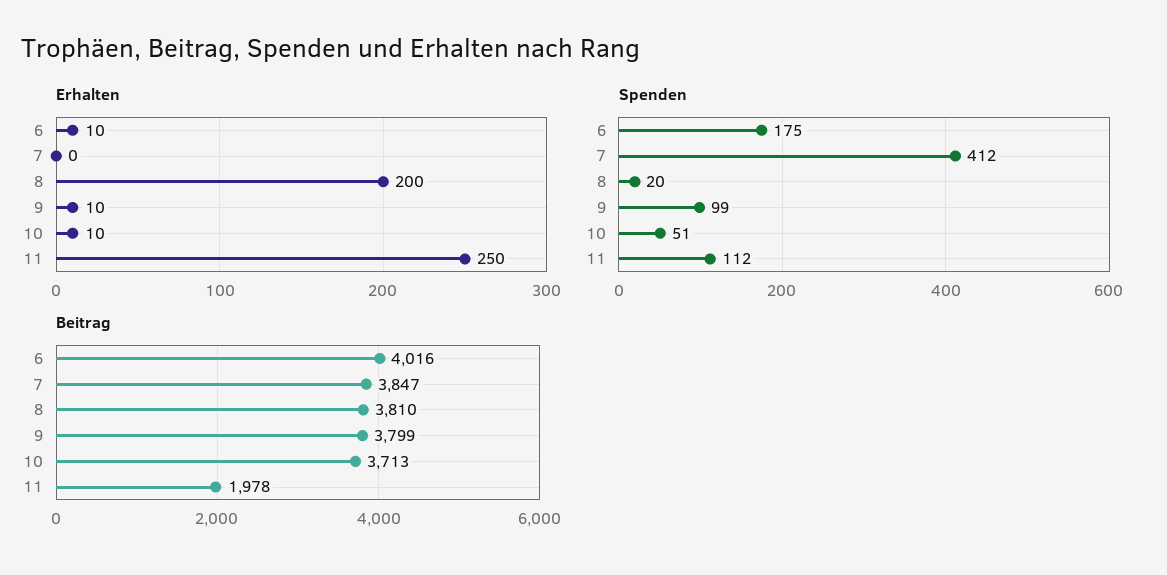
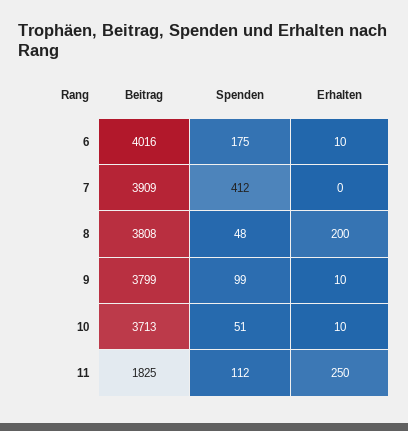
Spenden, 8: 20 -> 48
Beitrag, 7: 3847 -> 3909
Beitrag, 8: 3810 -> 3808
Beitrag, 11: 1978 -> 1825

